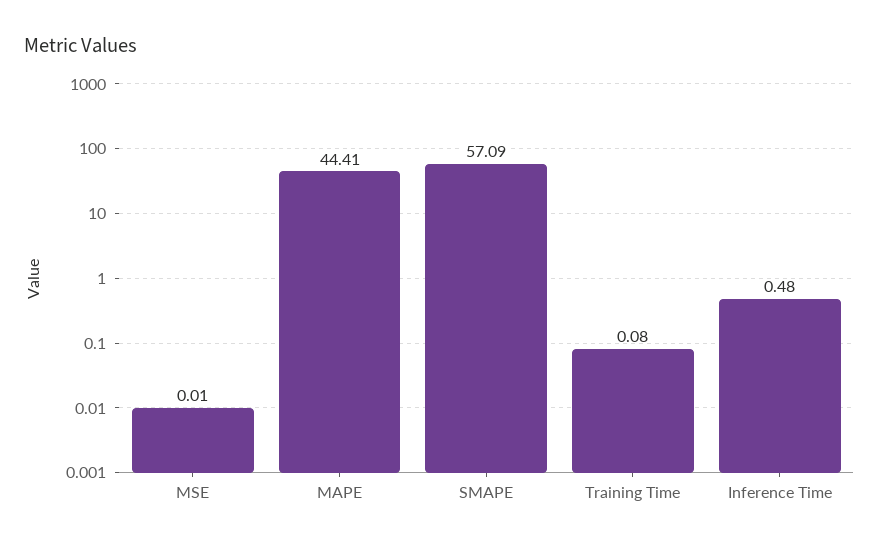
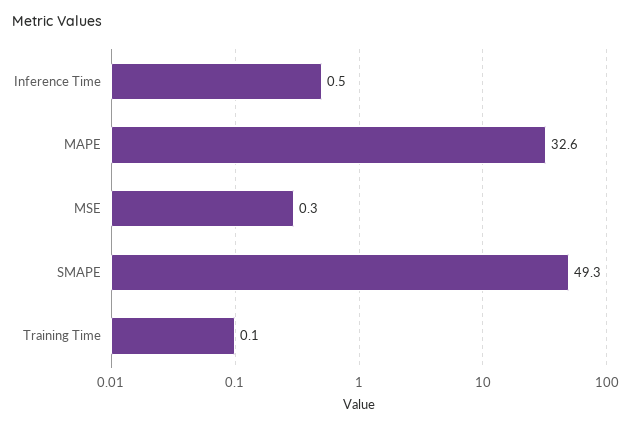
MSE: 0.01 -> 0.3
MAPE: 44.41 -> 32.6
SMAPE: 57.09 -> 49.3

